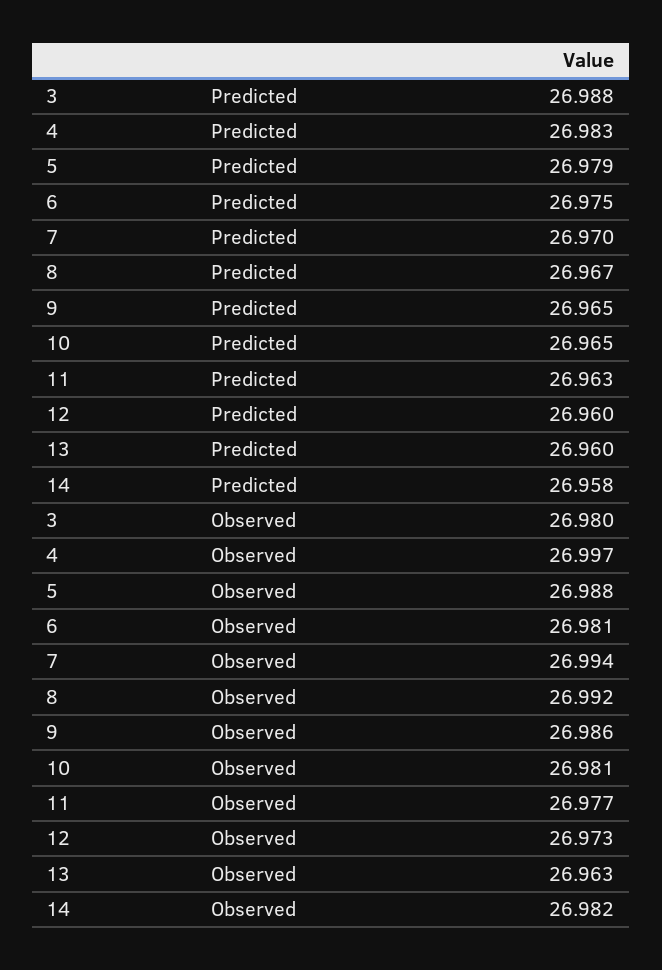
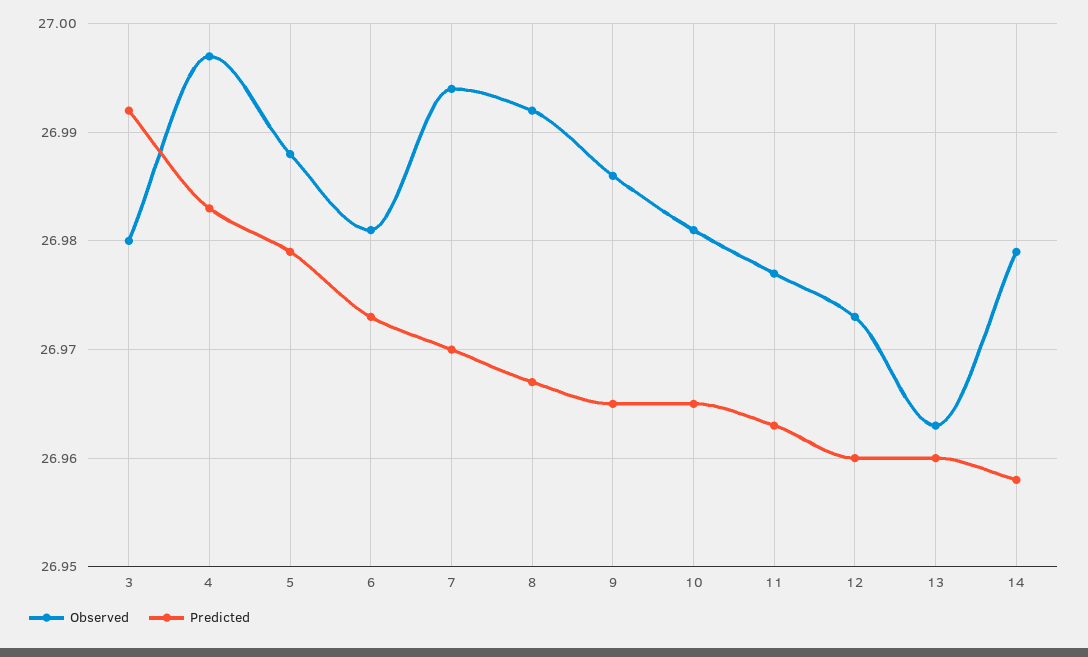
Predicted, 3: 26.988 -> 26.992
Predicted, 6: 26.975 -> 26.973
Observed, 14: 26.982 -> 26.979

